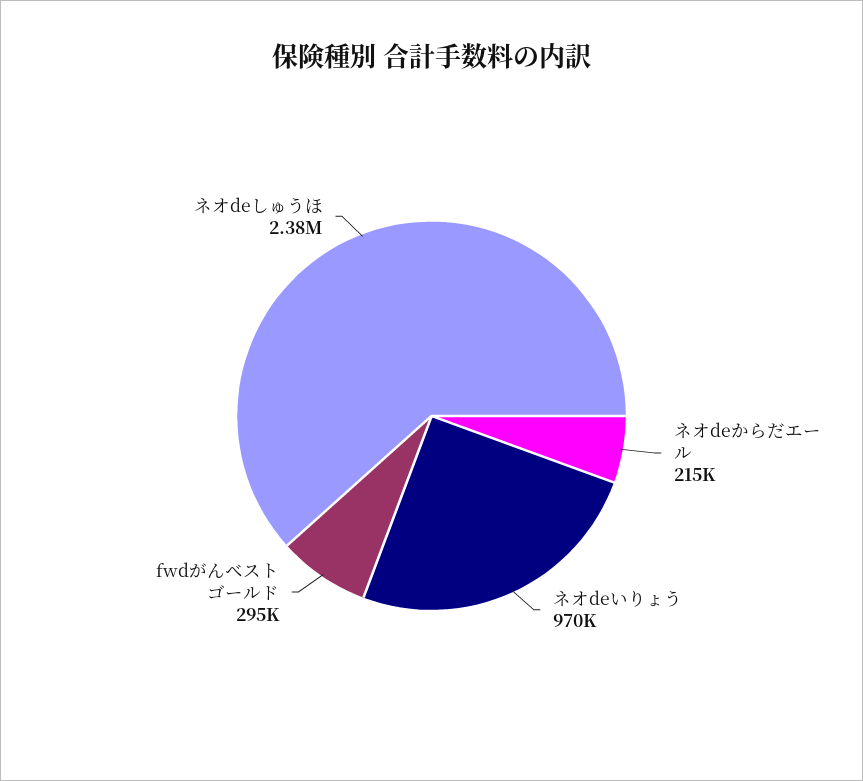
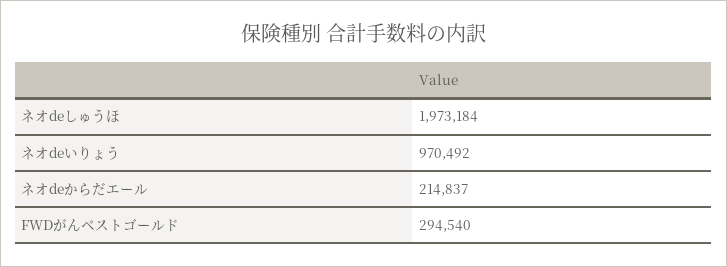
ネオdeしゅうほ: 2380000 -> 1973184

